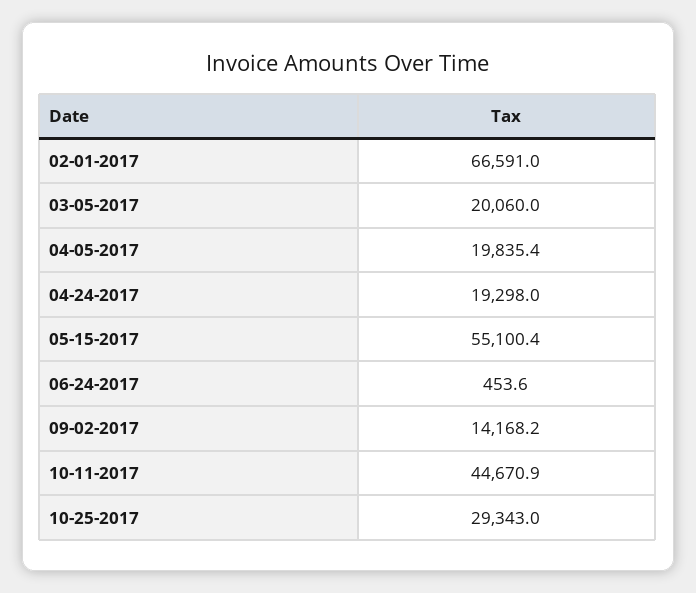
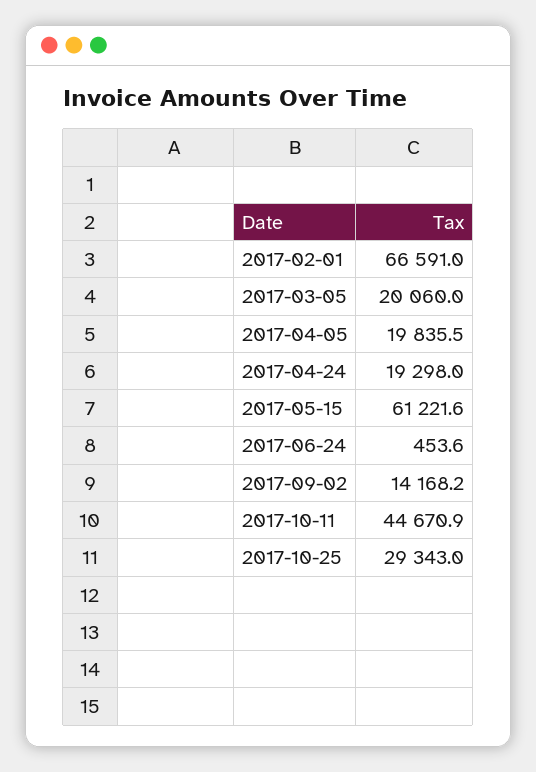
04-05-2017: 19835.4 -> 19835.5
05-15-2017: 55100.4 -> 61221.6

